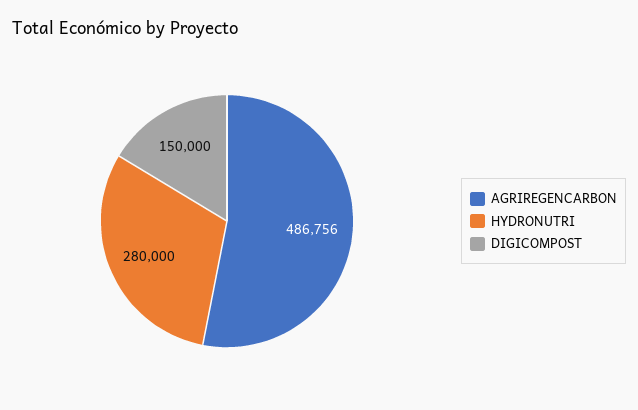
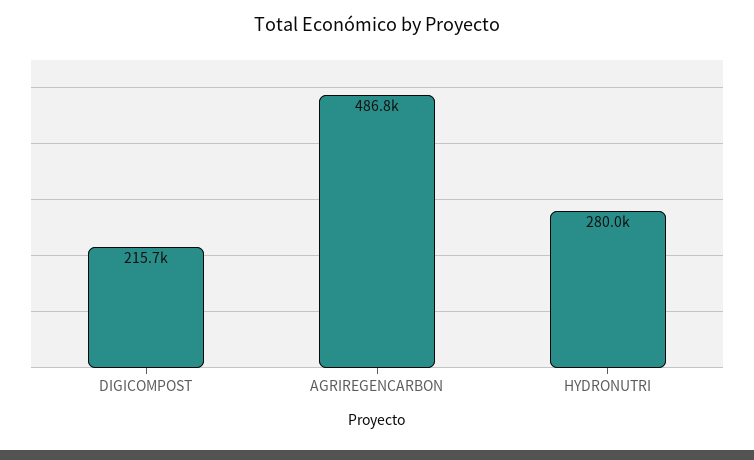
DIGICOMPOST: 150000 -> 215700

